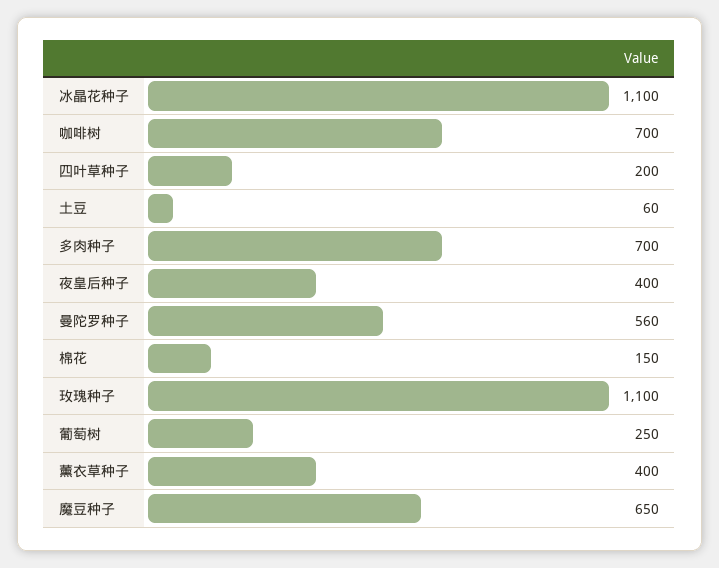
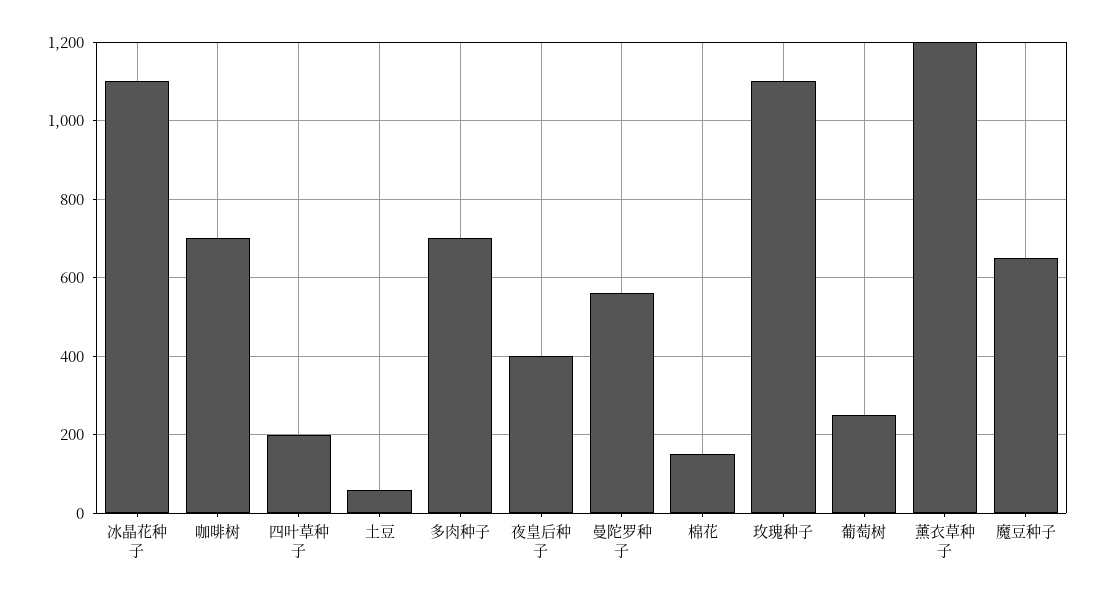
薰衣草种子: 400 -> 1200

